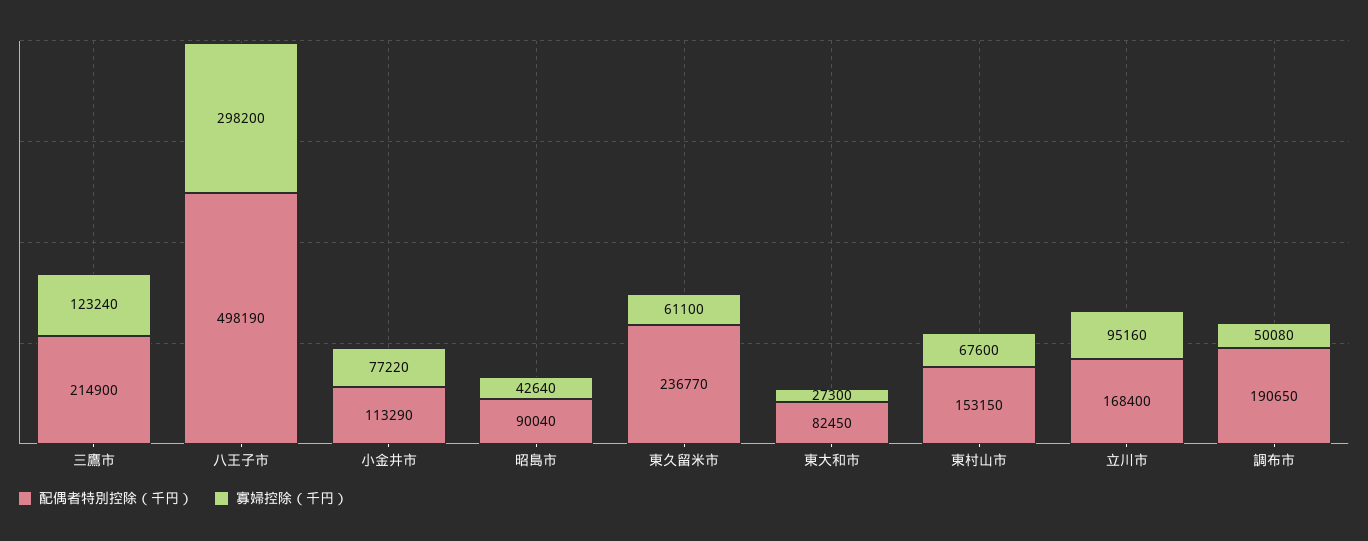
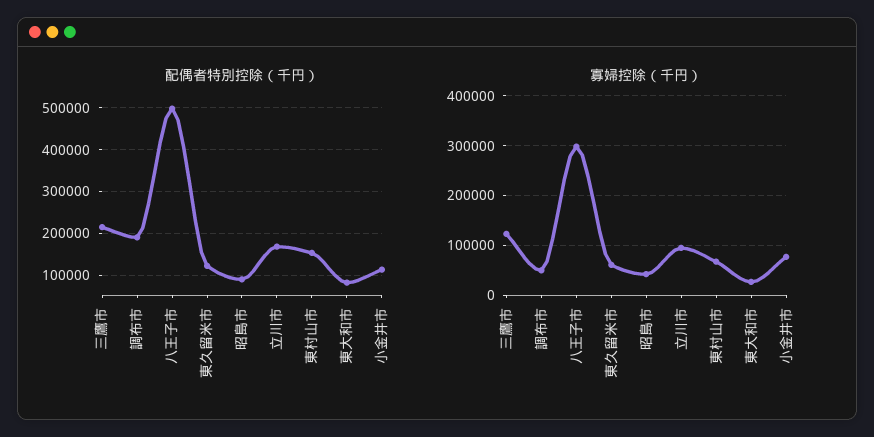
配偶者特別控除（千円）, 東久留米市: 236770 -> 120000

